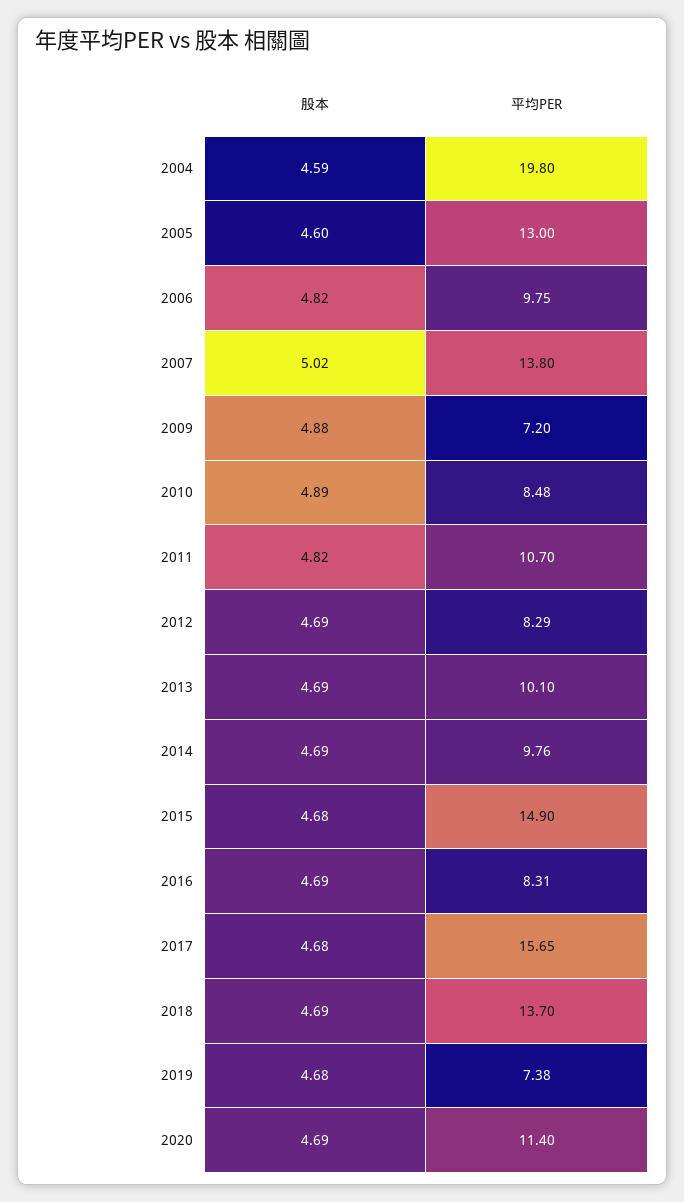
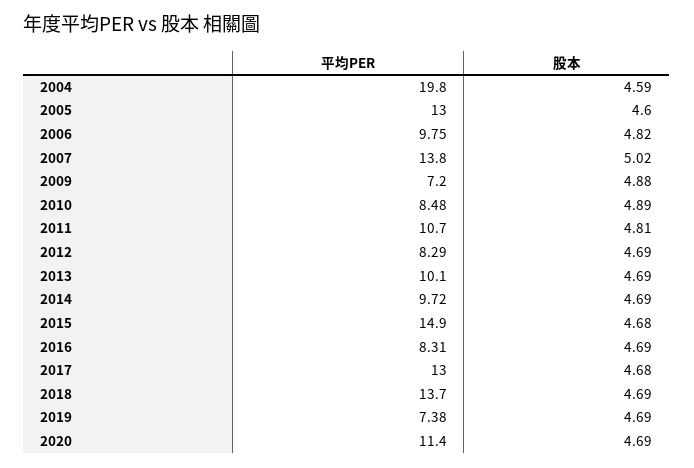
股本, 2011: 4.82 -> 4.81
平均PER, 2014: 9.76 -> 9.72
平均PER, 2017: 15.65 -> 13
股本, 2019: 4.68 -> 4.69

